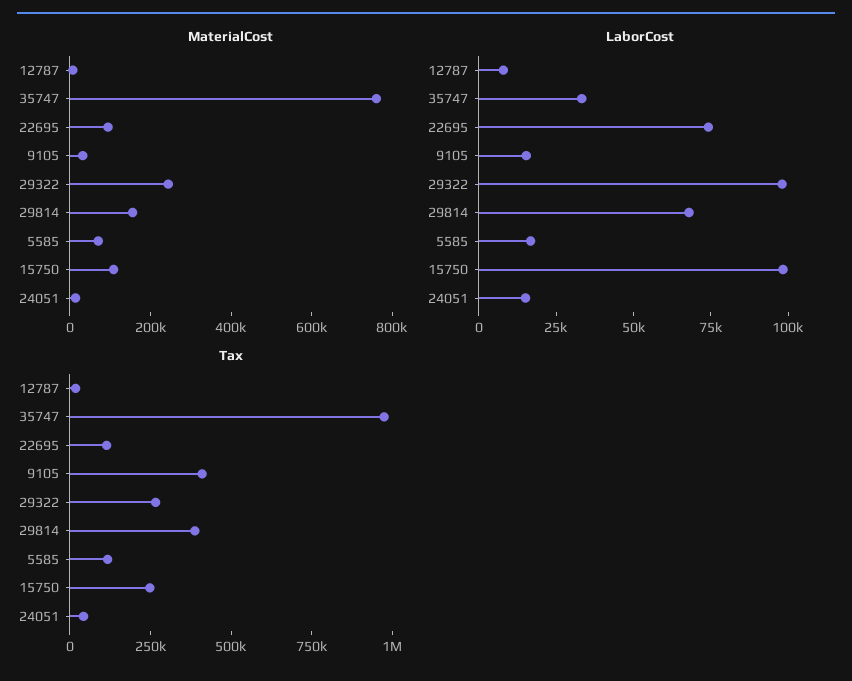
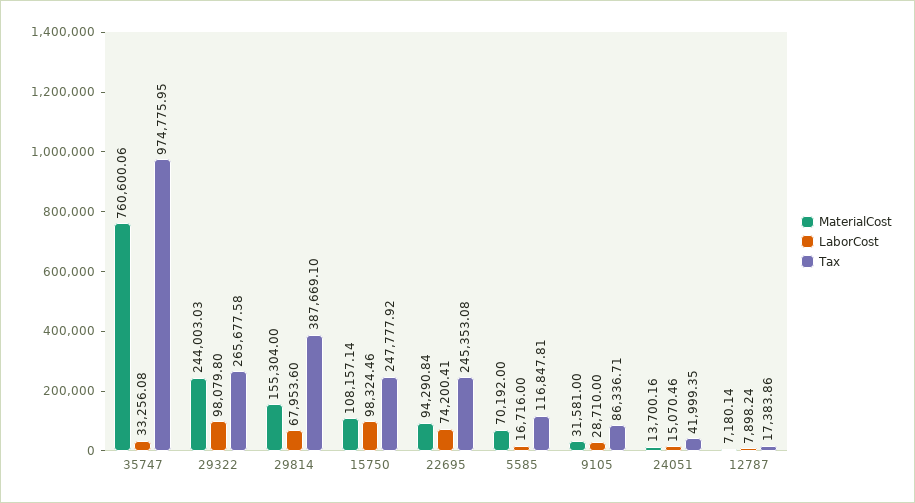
LaborCost, 9105: 15000 -> 28710
Tax, 22695: 100000 -> 245353.08
Tax, 9105: 400000 -> 86336.71

